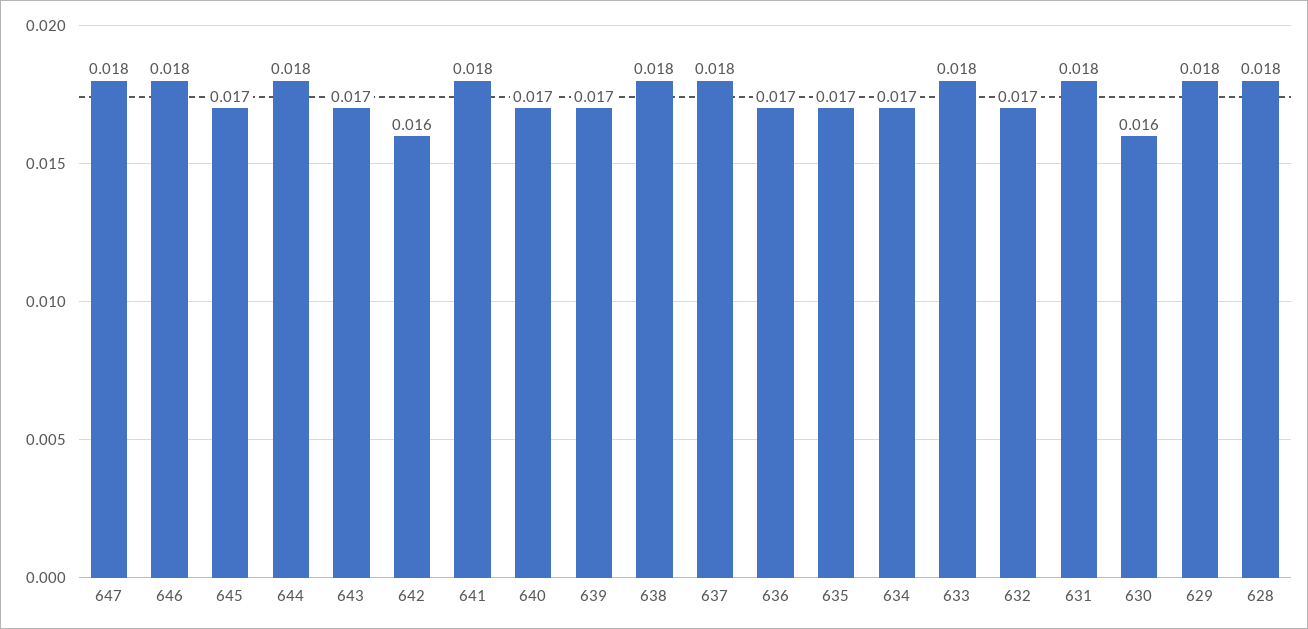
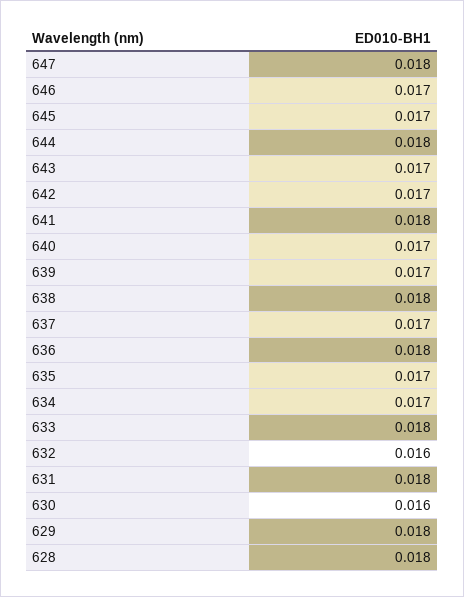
646: 0.018 -> 0.017
642: 0.016 -> 0.017
637: 0.018 -> 0.017
636: 0.017 -> 0.018
632: 0.017 -> 0.016

